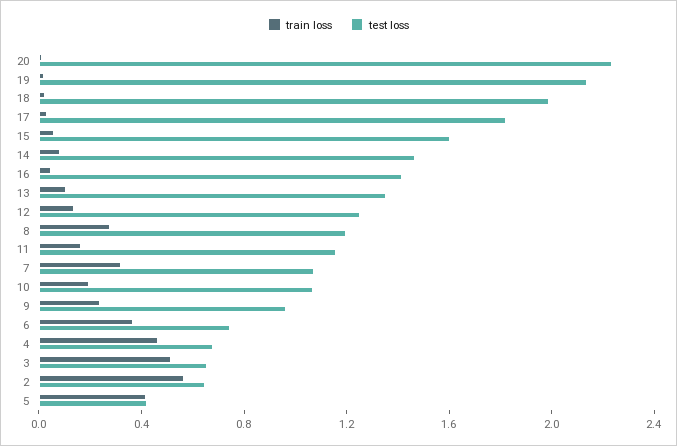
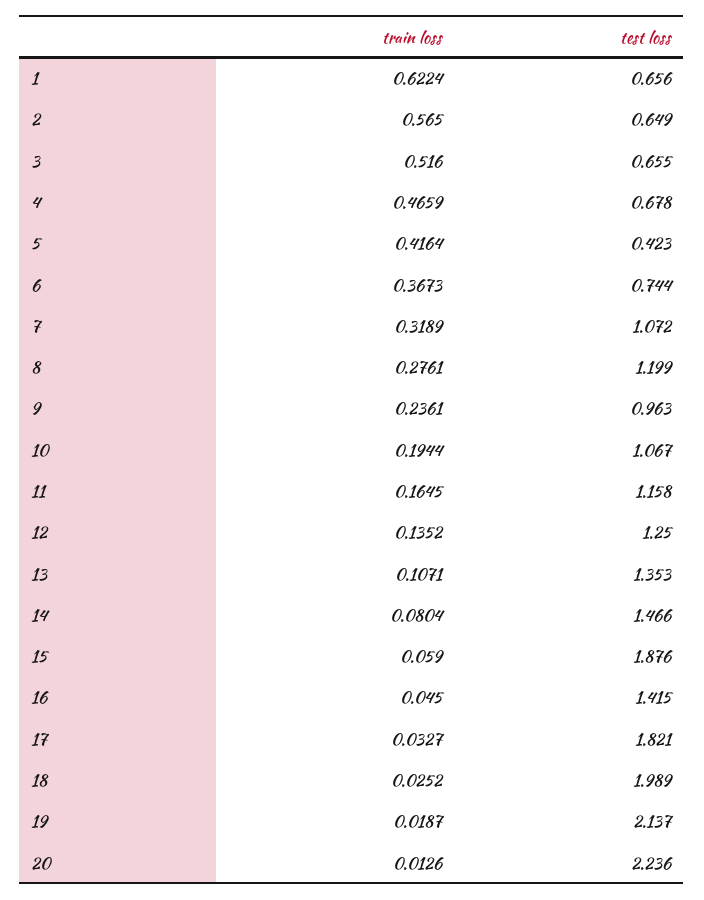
test loss, 15: 1.6 -> 1.876
train loss, 1: none -> 0.6224
test loss, 1: none -> 0.656

